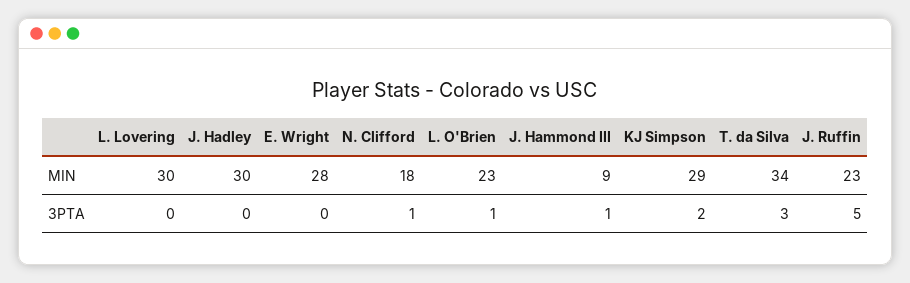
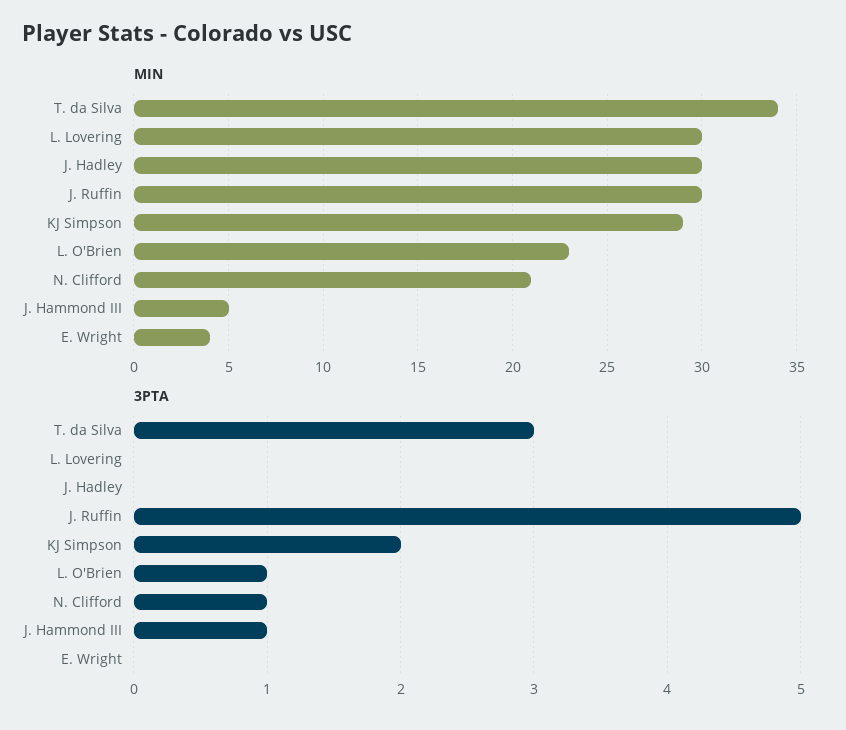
MIN, E. Wright: 28 -> 4
MIN, N. Clifford: 18 -> 21
MIN, J. Hammond III: 9 -> 5
MIN, J. Ruffin: 23 -> 30

